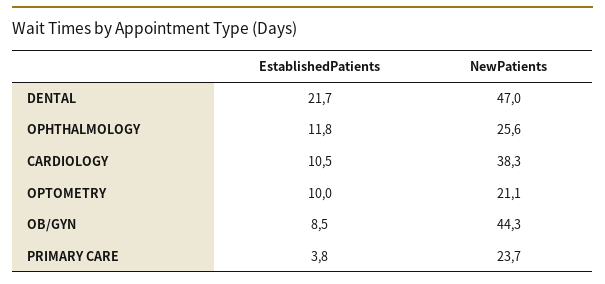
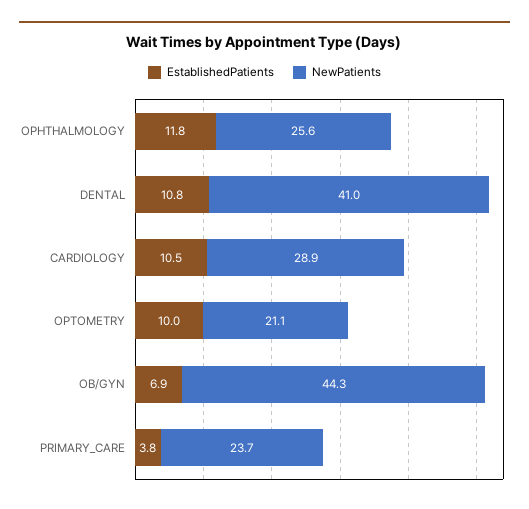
EstablishedPatients, DENTAL: 21.7 -> 10.8
NewPatients, DENTAL: 47 -> 41
NewPatients, CARDIOLOGY: 38.3 -> 28.9
EstablishedPatients, OB/GYN: 8.5 -> 6.9

